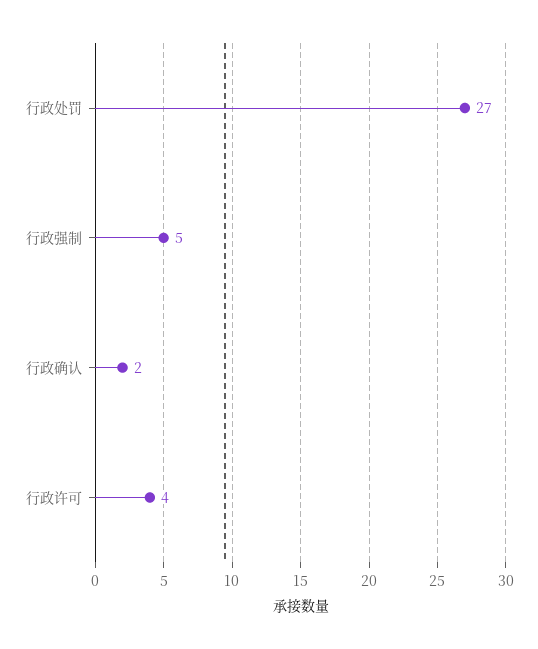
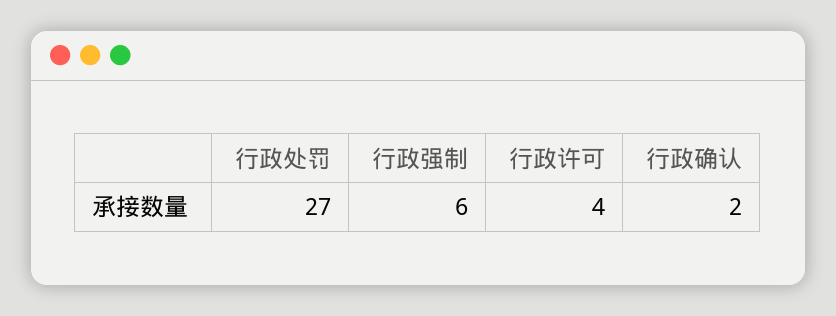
行政强制: 5 -> 6

